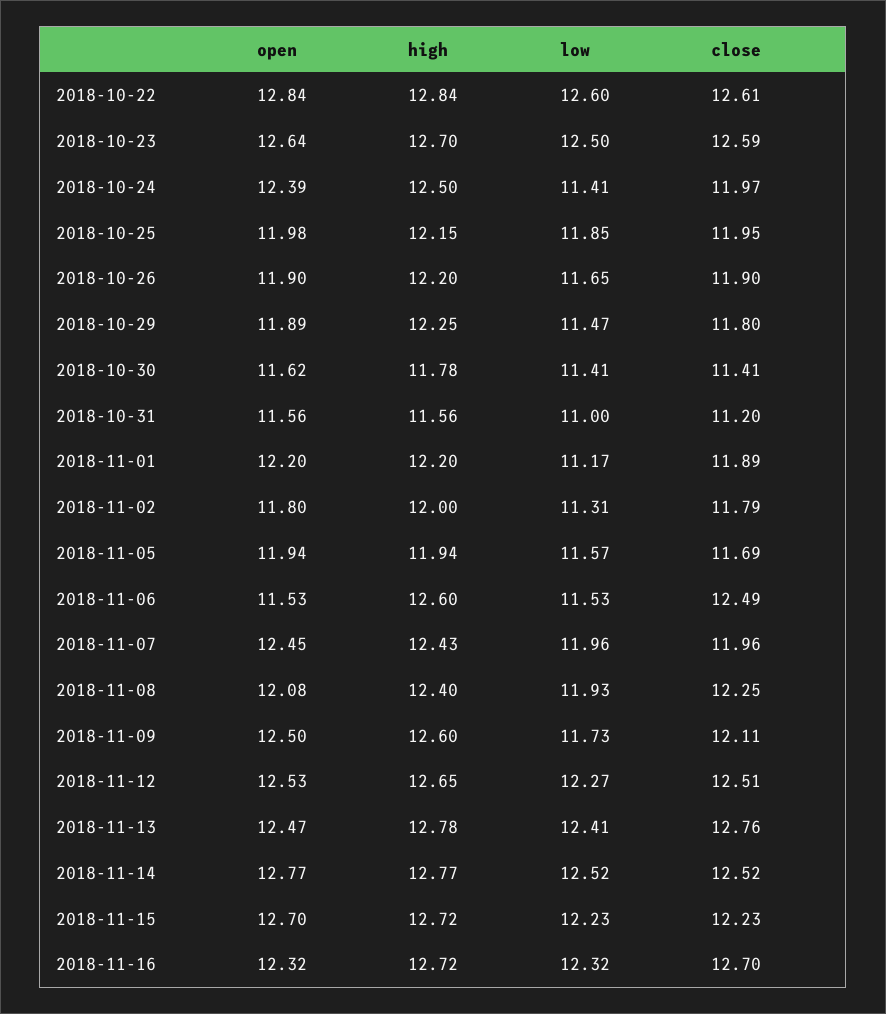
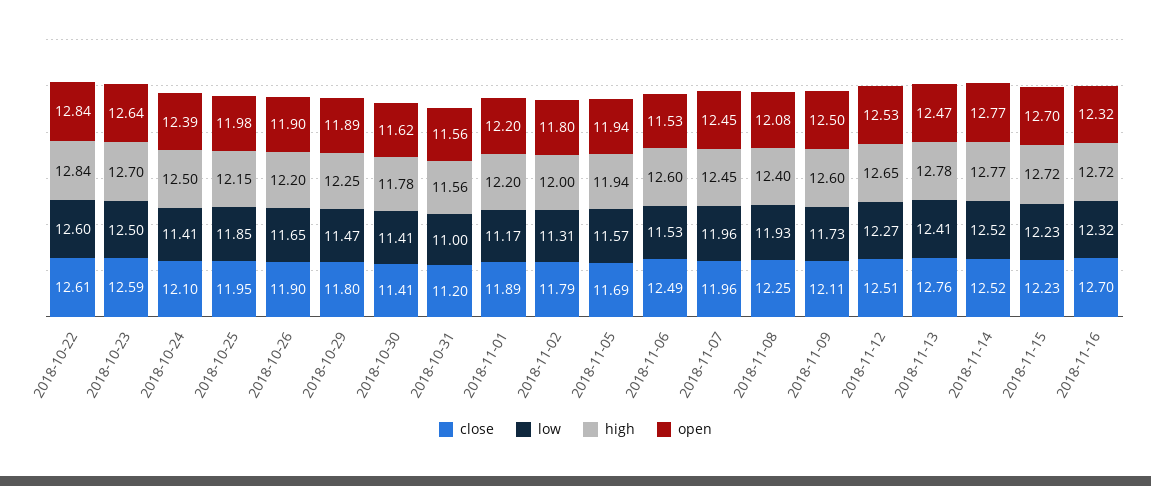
close, 2018-10-24: 11.97 -> 12.1
high, 2018-11-07: 12.43 -> 12.45

